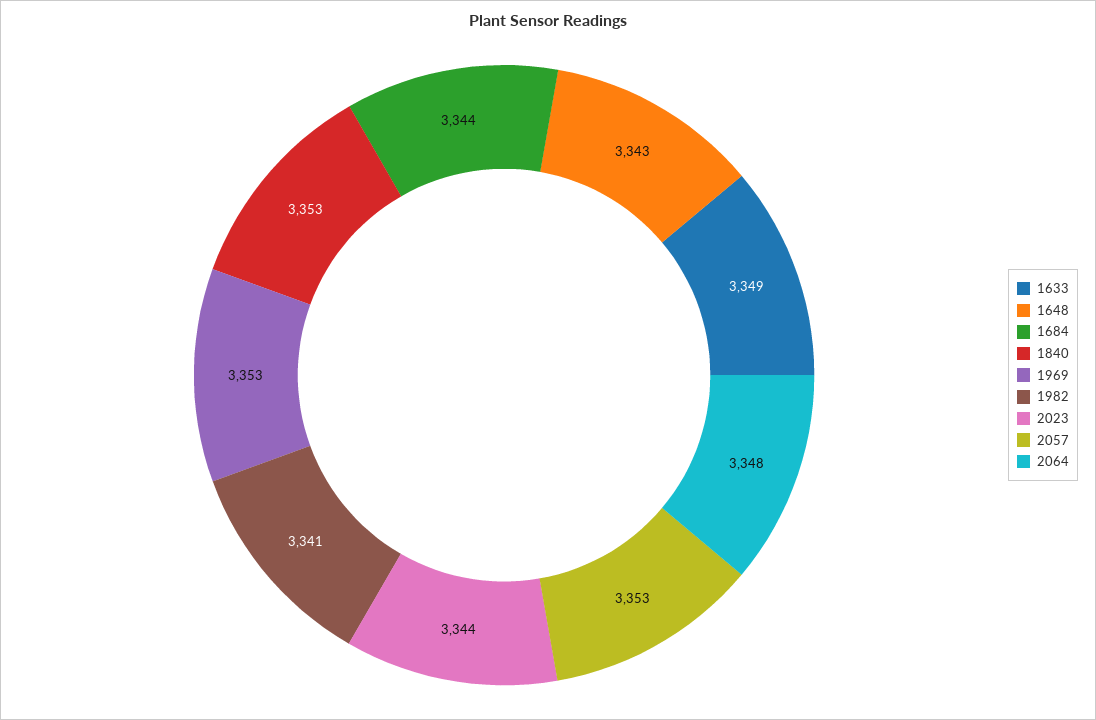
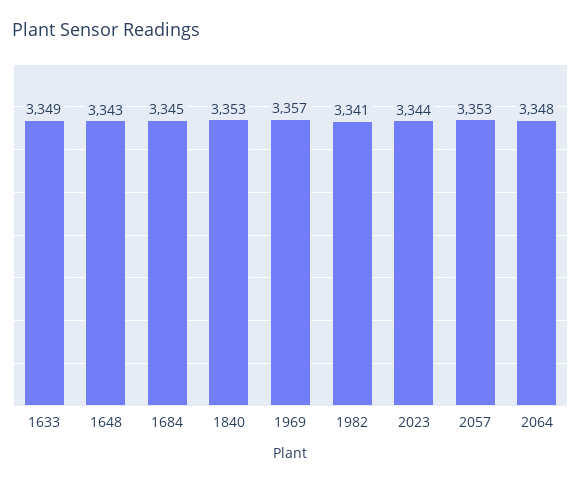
1684: 3344 -> 3345
1969: 3353 -> 3357

